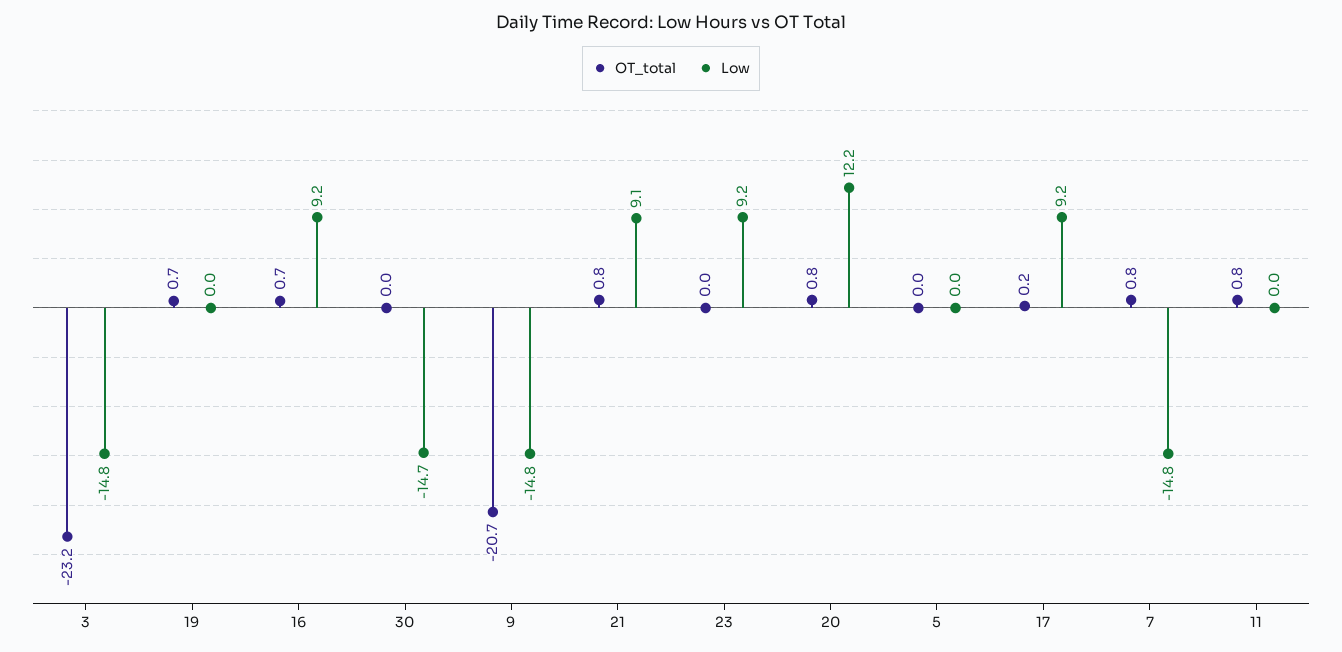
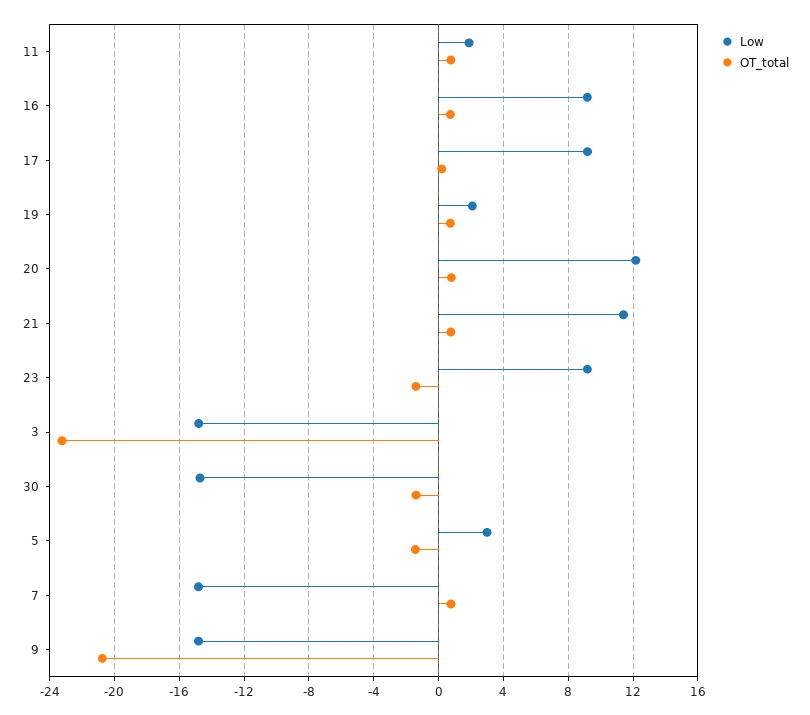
Low, 19: 0 -> 2
OT_total, 30: 0 -> -1.5
Low, 21: 9.1 -> 11.5
OT_total, 23: 0 -> -1.5
OT_total, 5: 0 -> -1.5
Low, 5: 0 -> 3
Low, 11: 0 -> 2

